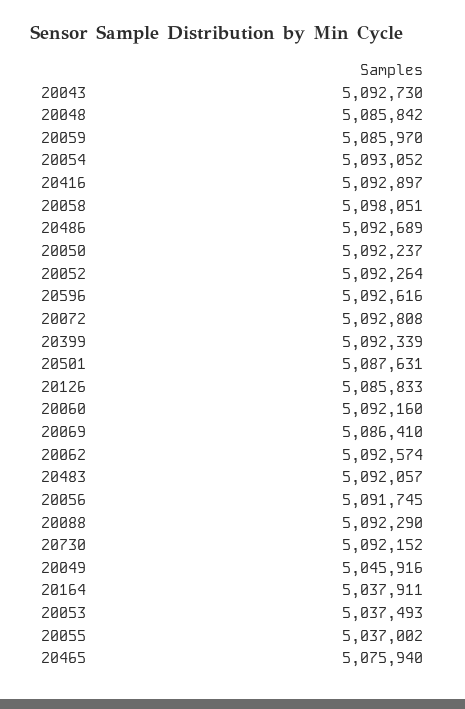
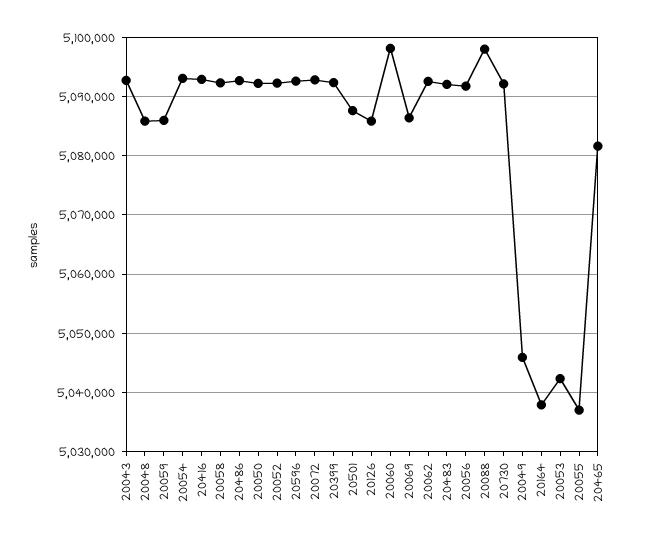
20058: 5098051 -> 5092000
20060: 5092160 -> 5098000
20088: 5092290 -> 5098000
20053: 5037493 -> 5042000
20465: 5075940 -> 5082000

